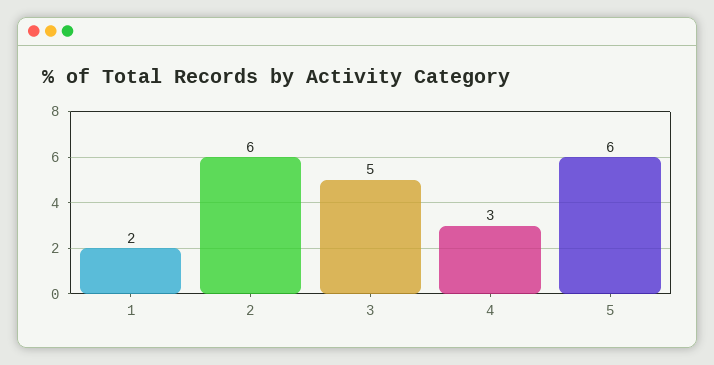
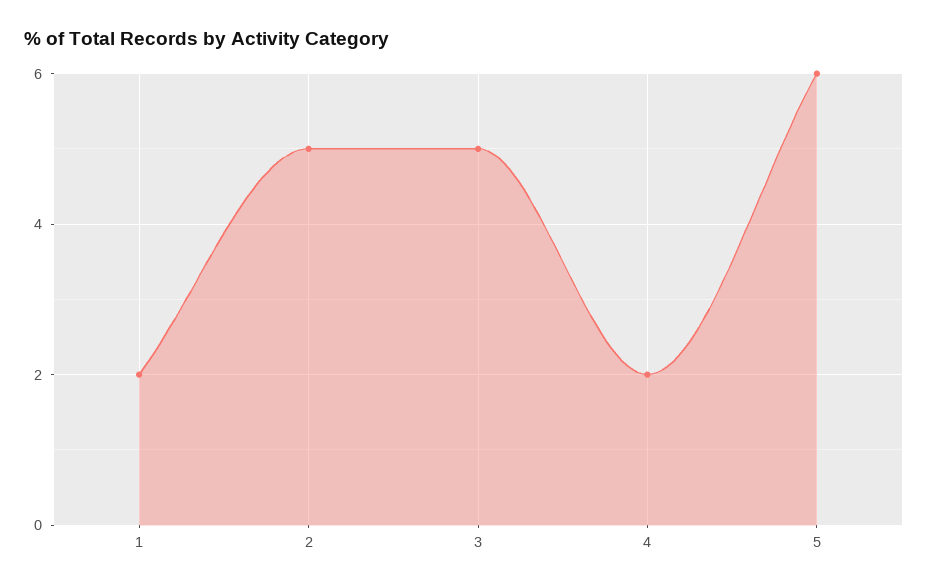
2: 6 -> 5
4: 3 -> 2

